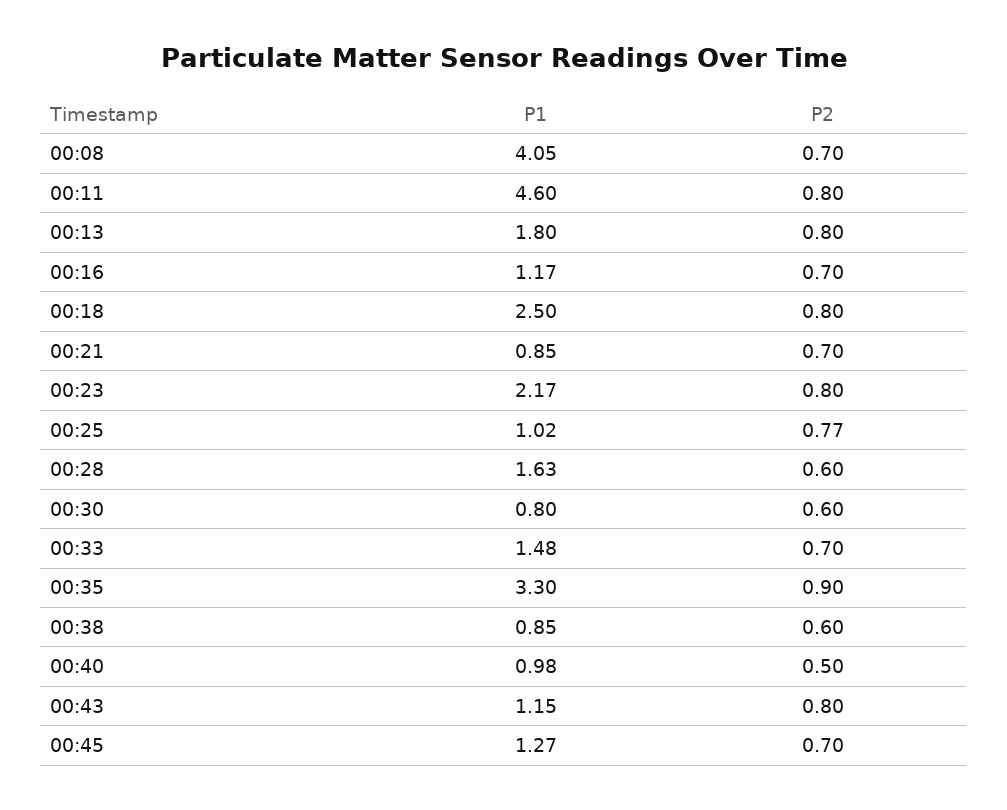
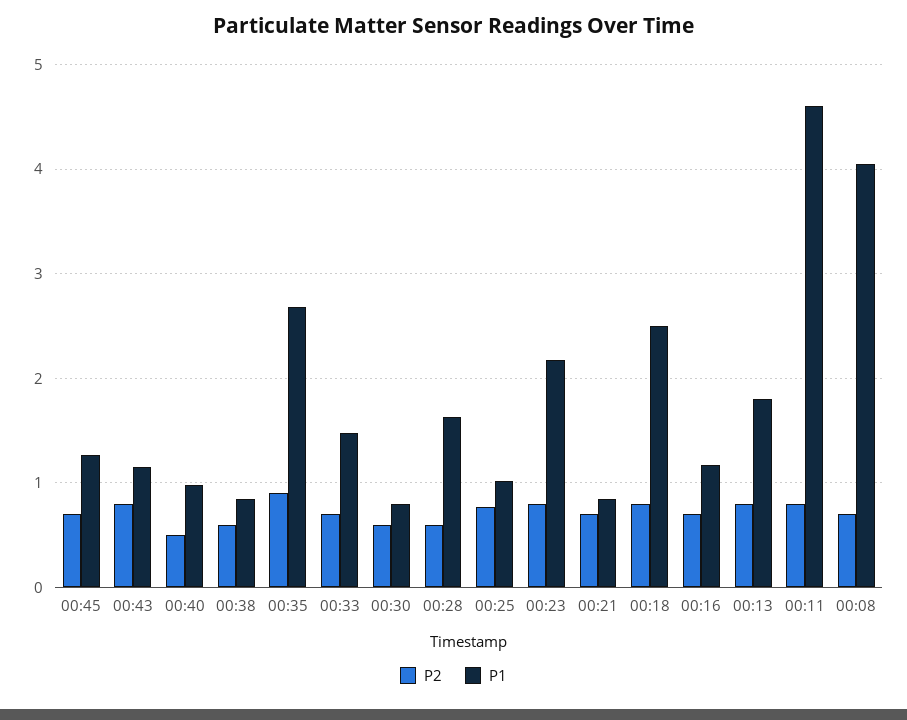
P1, 00:35: 3.3 -> 2.7

